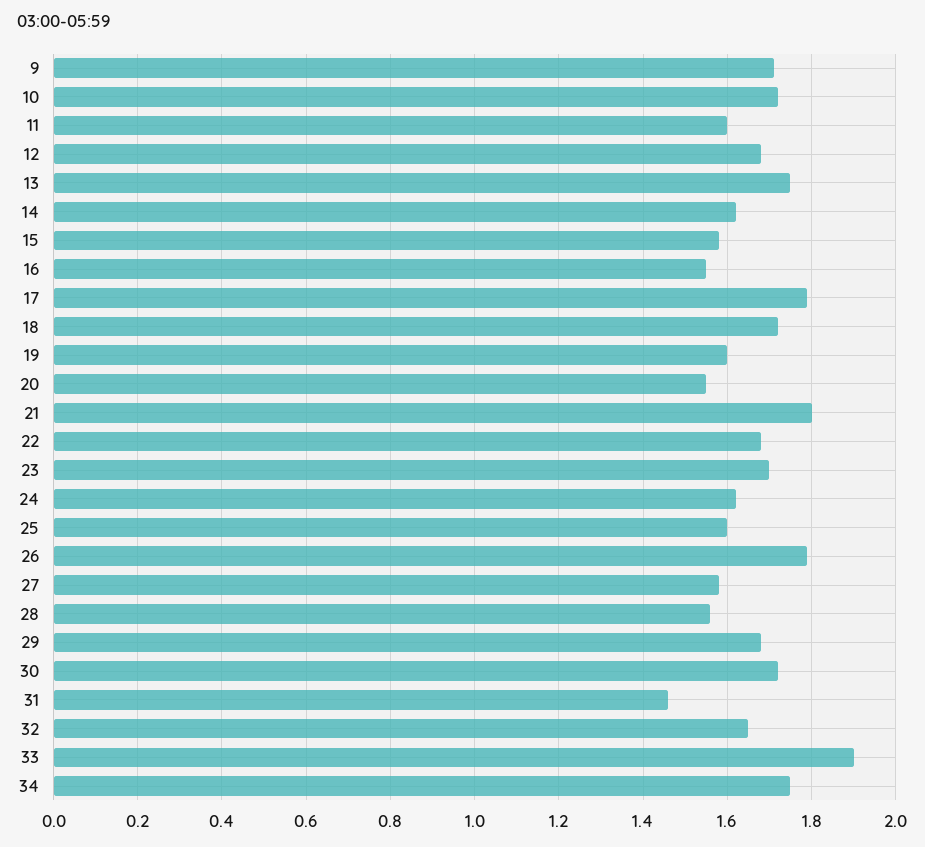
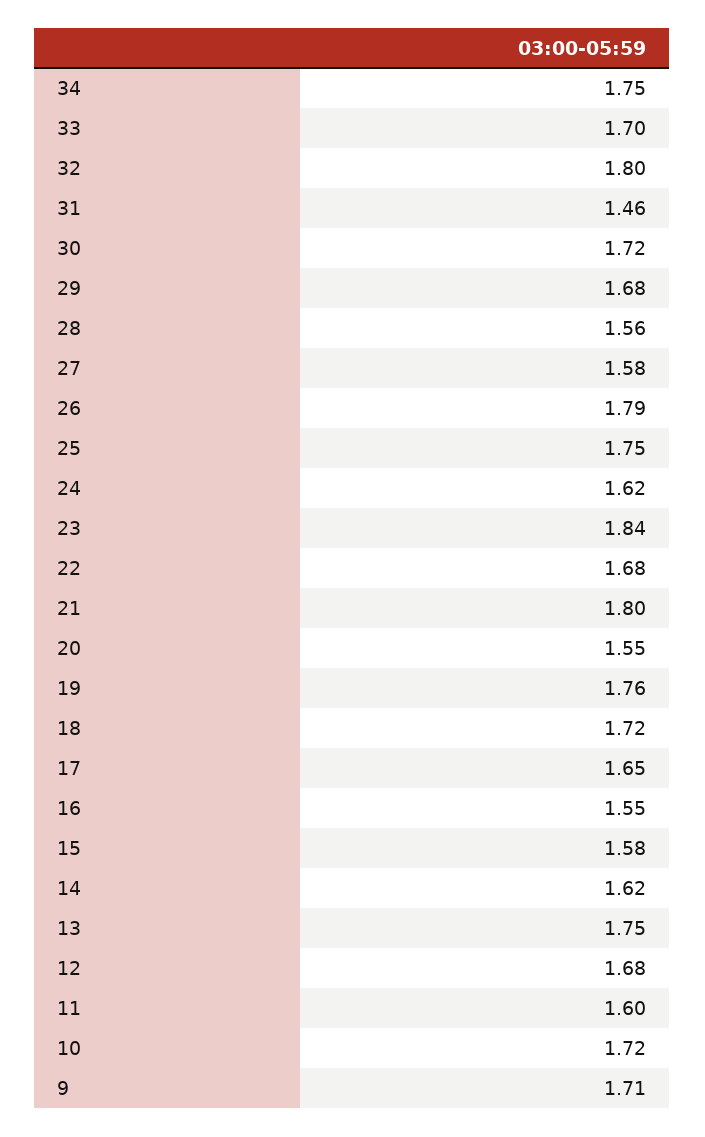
17: 1.8 -> 1.65
19: 1.6 -> 1.76
23: 1.7 -> 1.84
25: 1.6 -> 1.75
32: 1.65 -> 1.8
33: 1.9 -> 1.7

